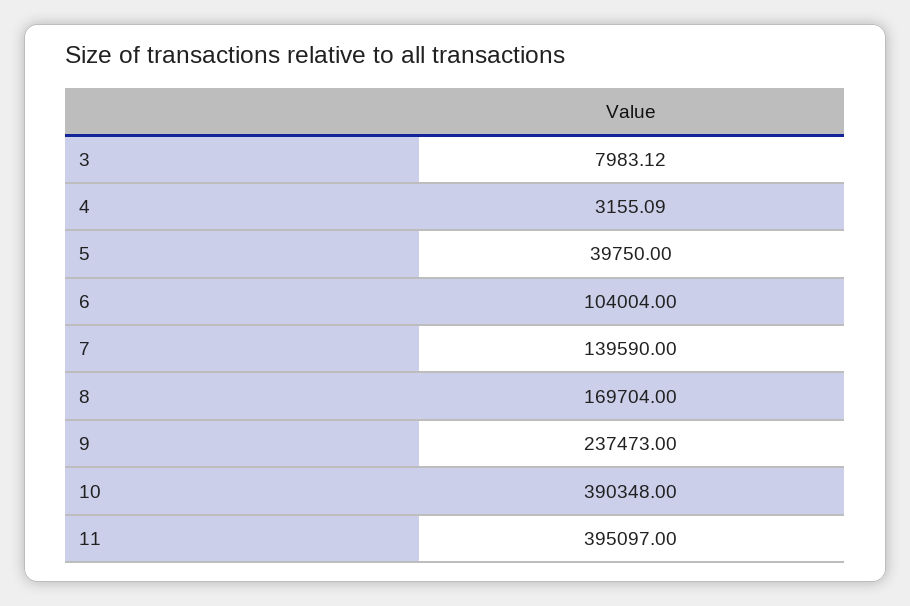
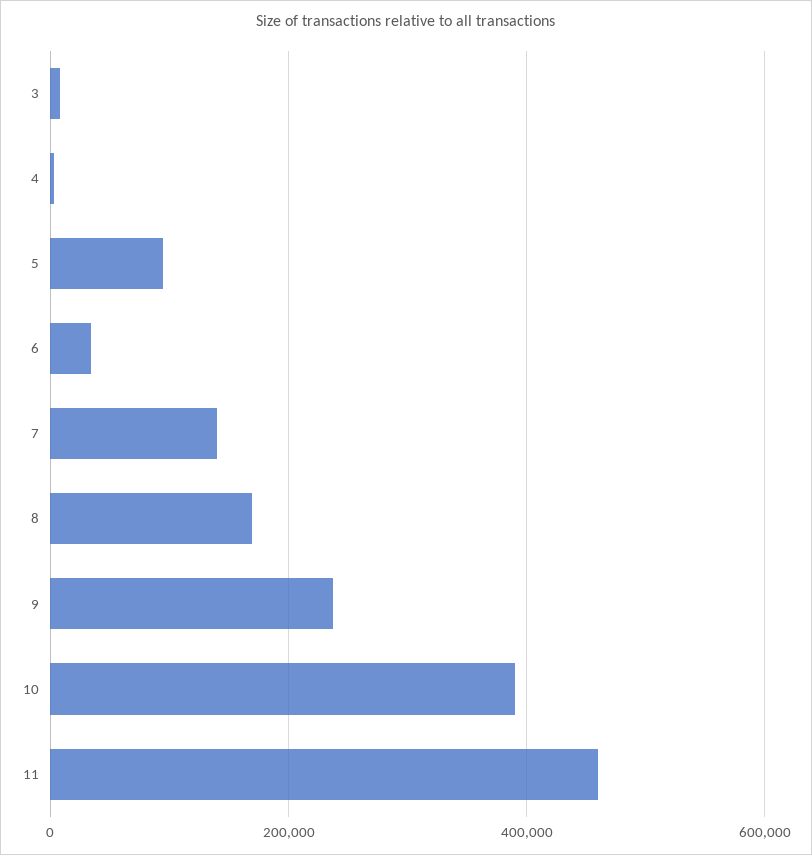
5: 39750 -> 100000
6: 104004 -> 40000
11: 395097 -> 460000

